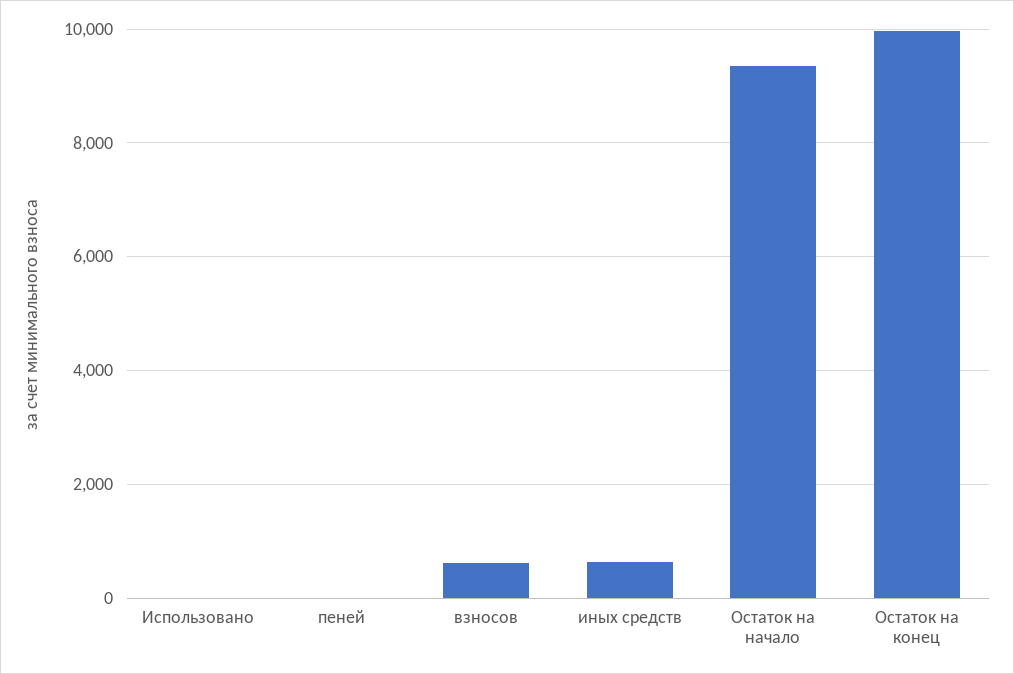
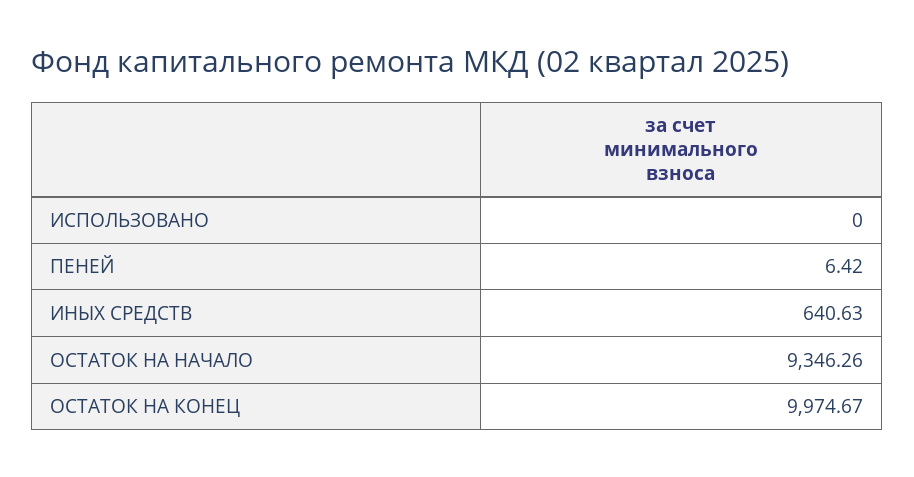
взносов: 600 -> none

